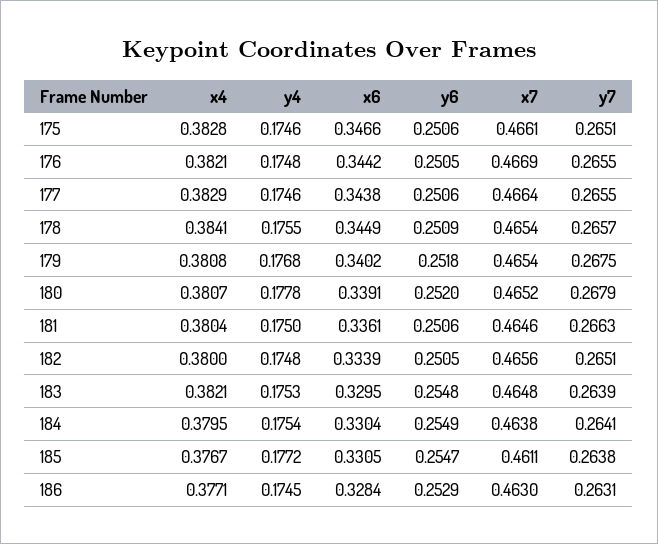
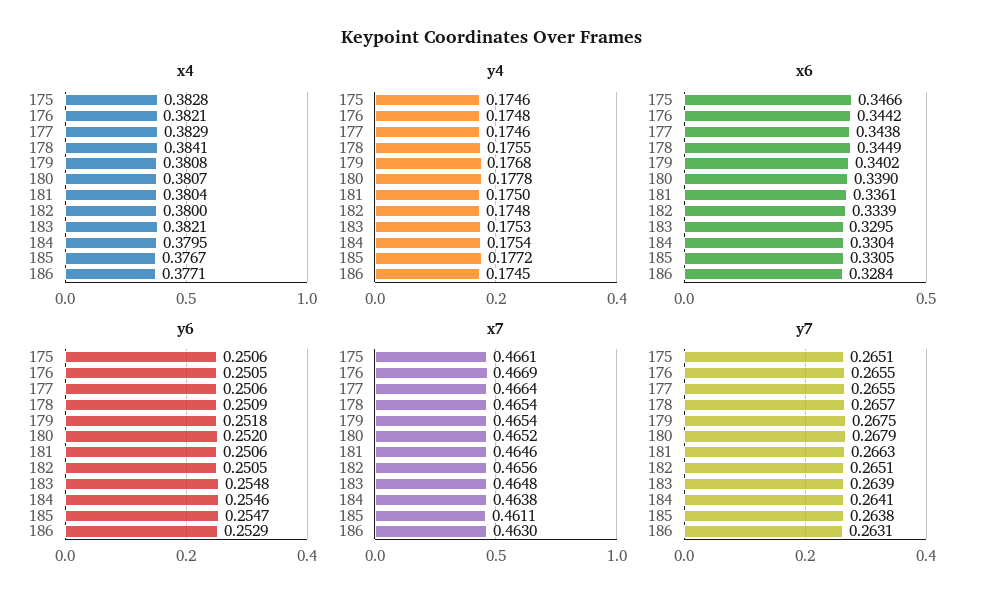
x6, 180: 0.3391 -> 0.339
y6, 184: 0.2549 -> 0.2546

